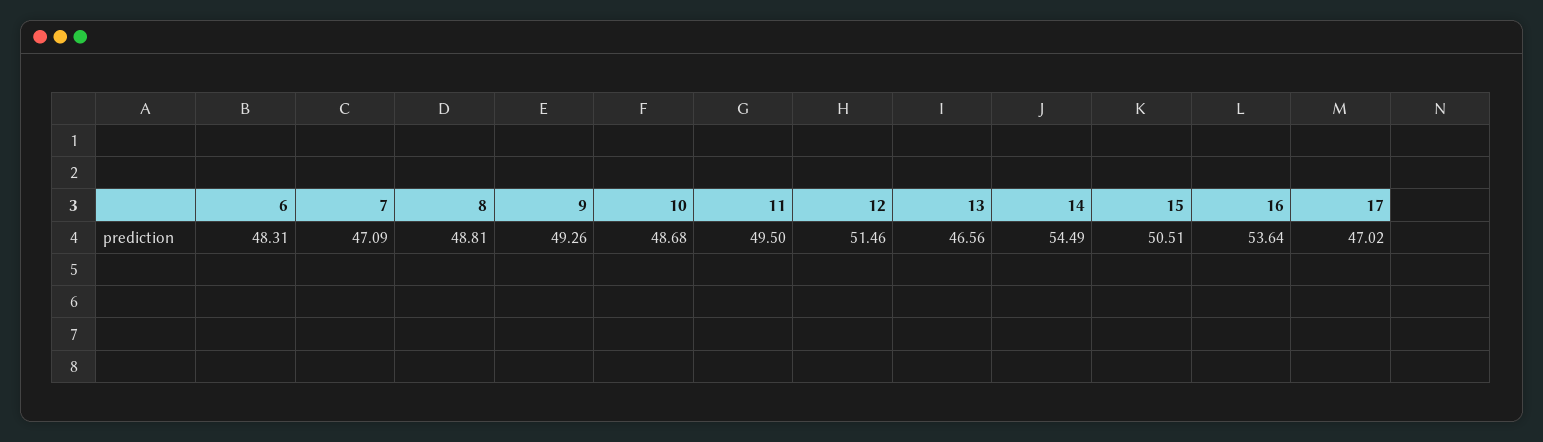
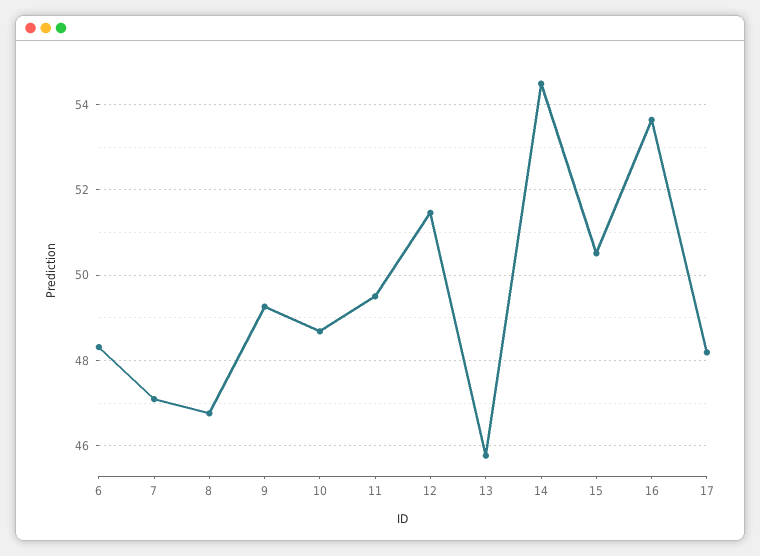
8: 48.81 -> 46.8
13: 46.56 -> 45.8
17: 47.02 -> 48.2

